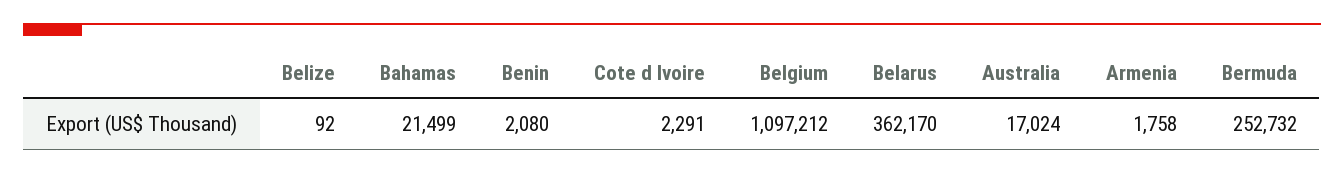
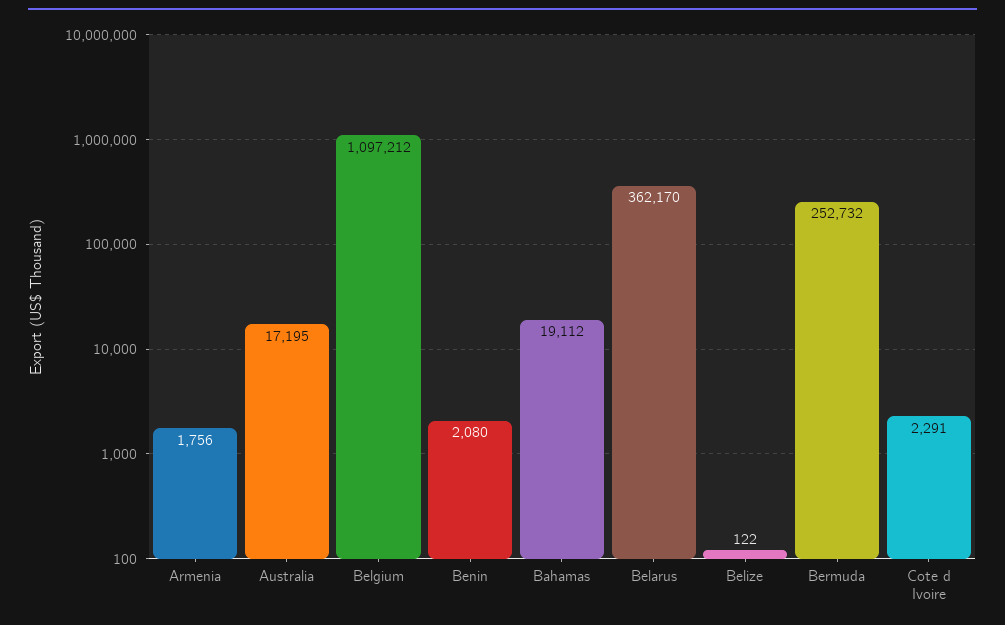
Belize: 92 -> 122
Bahamas: 21499 -> 19112
Australia: 17024 -> 17195
Armenia: 1758 -> 1756

